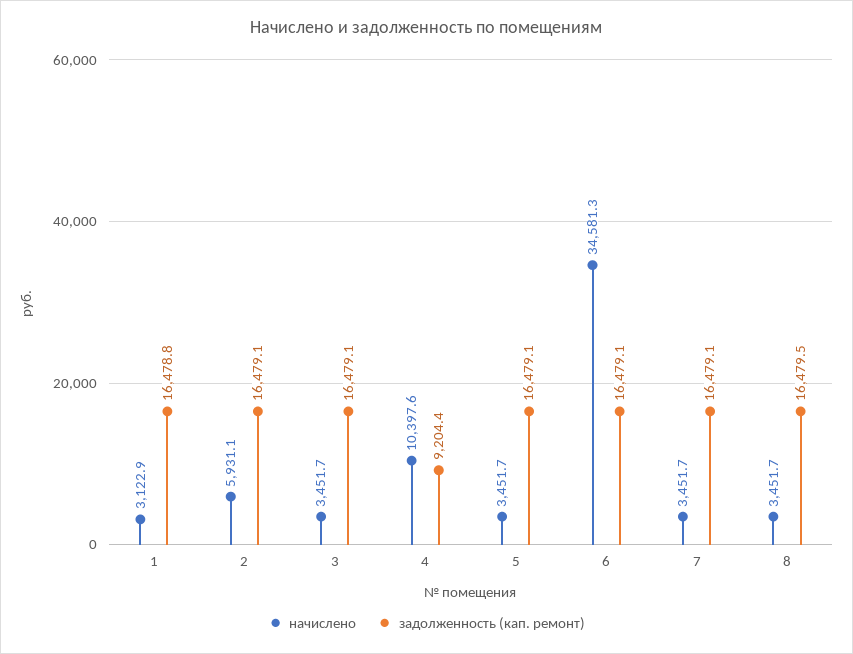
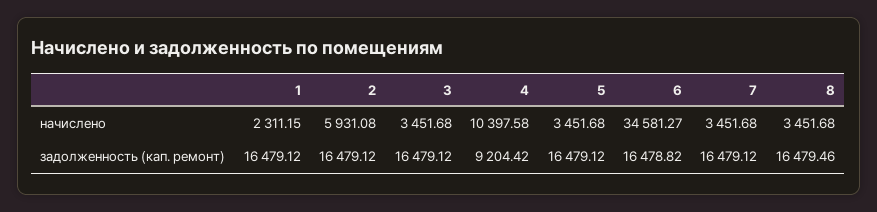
начислено, 1: 3122.9 -> 2311.15
задолженность (кап. ремонт), 1: 16478.8 -> 16479.12
задолженность (кап. ремонт), 6: 16479.1 -> 16478.82

